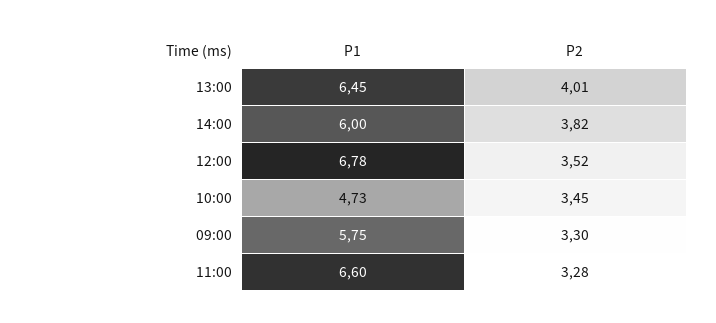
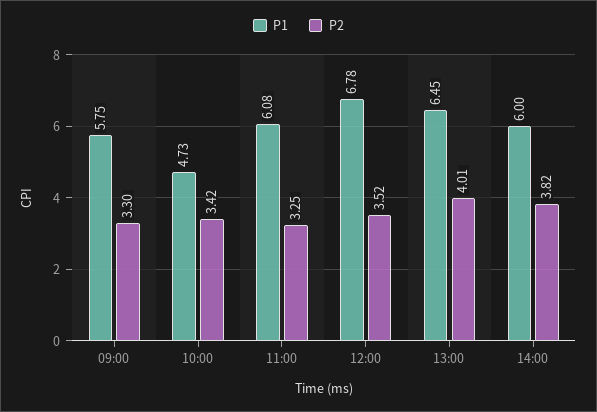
P2, 10:00: 3.45 -> 3.42
P1, 11:00: 6.6 -> 6.08
P2, 11:00: 3.28 -> 3.25

